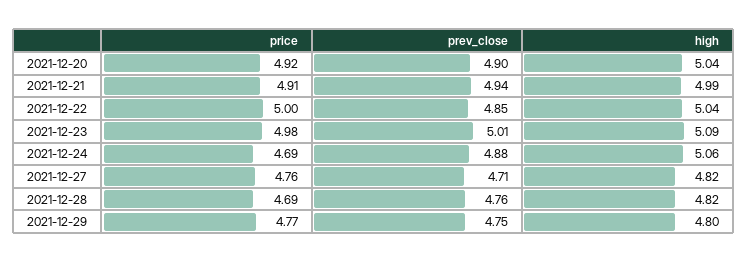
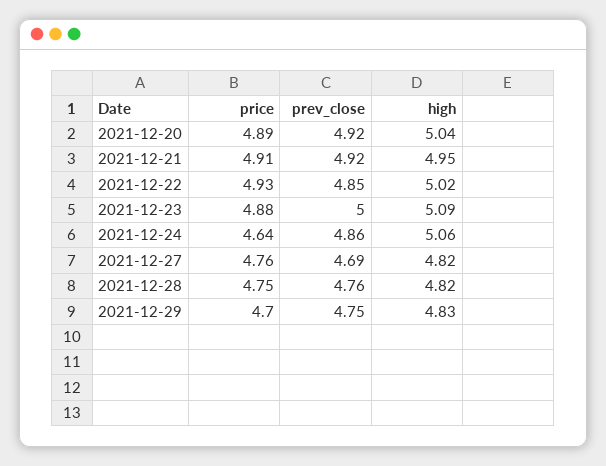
price, 2021-12-20: 4.92 -> 4.89
prev_close, 2021-12-20: 4.9 -> 4.92
prev_close, 2021-12-21: 4.94 -> 4.92
high, 2021-12-21: 4.99 -> 4.95
price, 2021-12-22: 5 -> 4.93
high, 2021-12-22: 5.04 -> 5.02
price, 2021-12-23: 4.98 -> 4.88
prev_close, 2021-12-23: 5.01 -> 5
price, 2021-12-24: 4.69 -> 4.64
prev_close, 2021-12-24: 4.88 -> 4.86
prev_close, 2021-12-27: 4.71 -> 4.69
price, 2021-12-28: 4.69 -> 4.75
price, 2021-12-29: 4.77 -> 4.7
high, 2021-12-29: 4.8 -> 4.83

